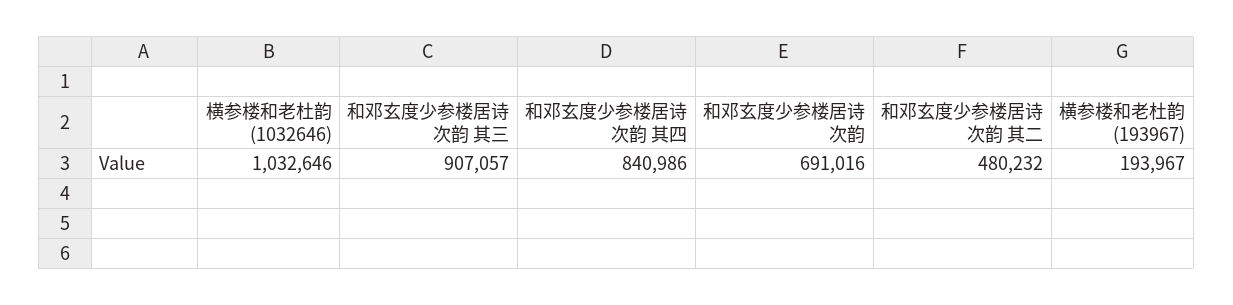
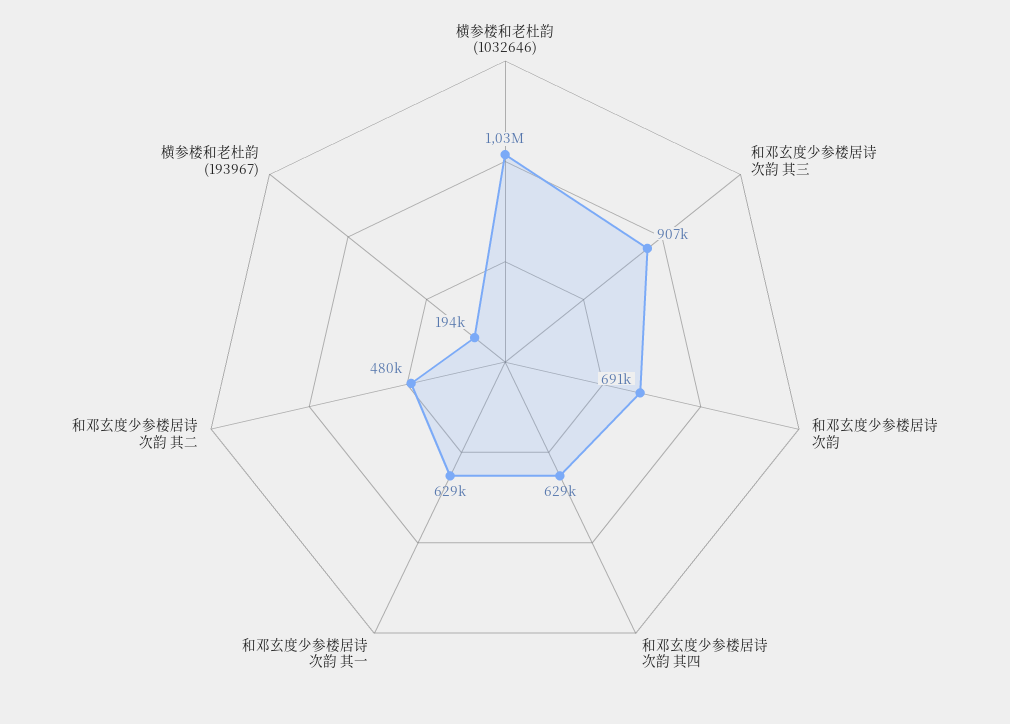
和邓玄度少参楼居诗次韵 其四: 840986 -> 629000
和邓玄度少参楼居诗次韵 其一: none -> 629000

